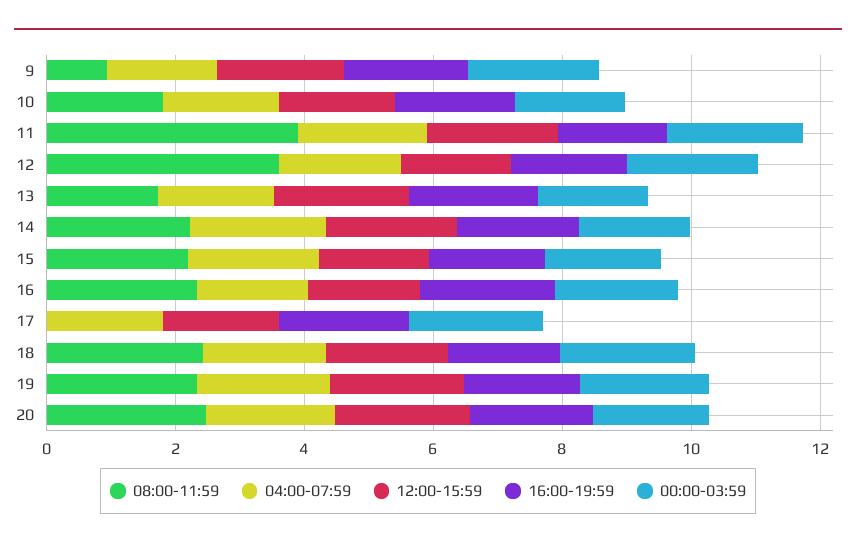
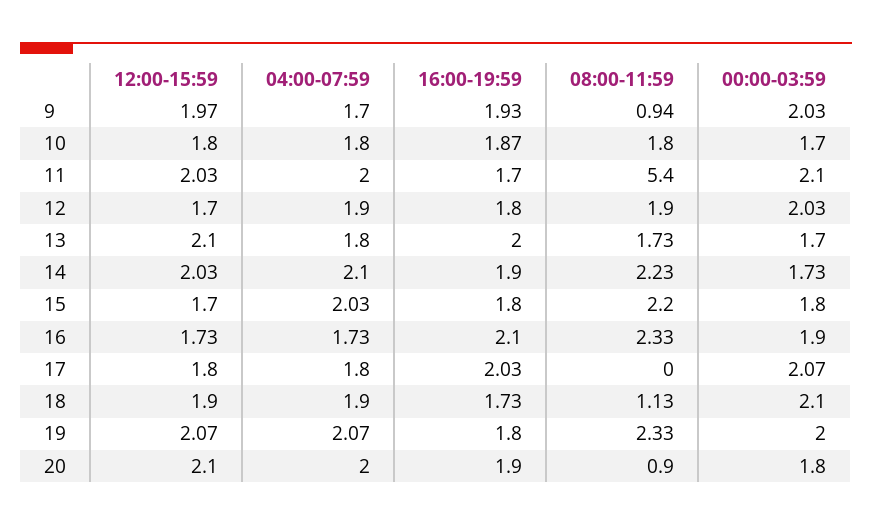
08:00-11:59, 11: 4 -> 5.4
08:00-11:59, 12: 3.5 -> 1.9
08:00-11:59, 18: 2.5 -> 1.13
08:00-11:59, 20: 2.5 -> 0.9

